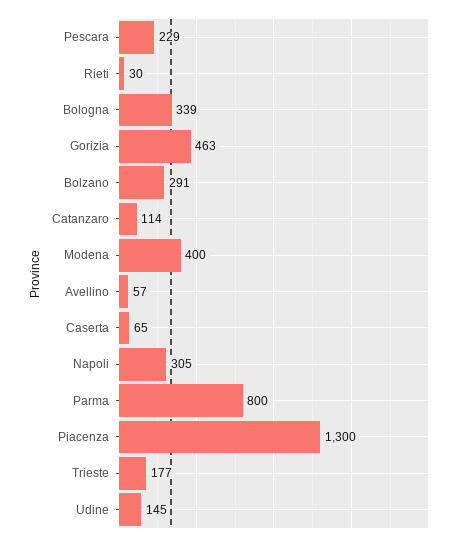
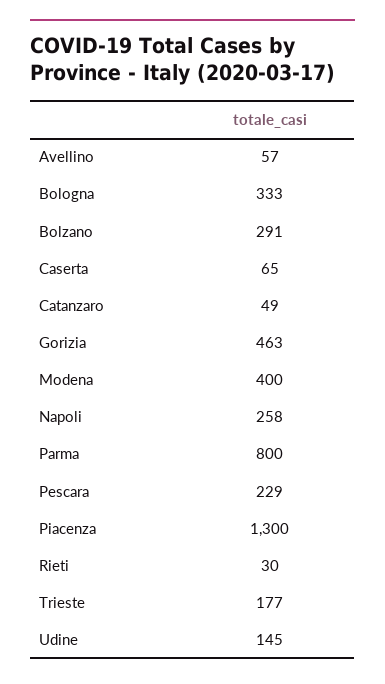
Bologna: 339 -> 333
Catanzaro: 114 -> 49
Napoli: 305 -> 258

